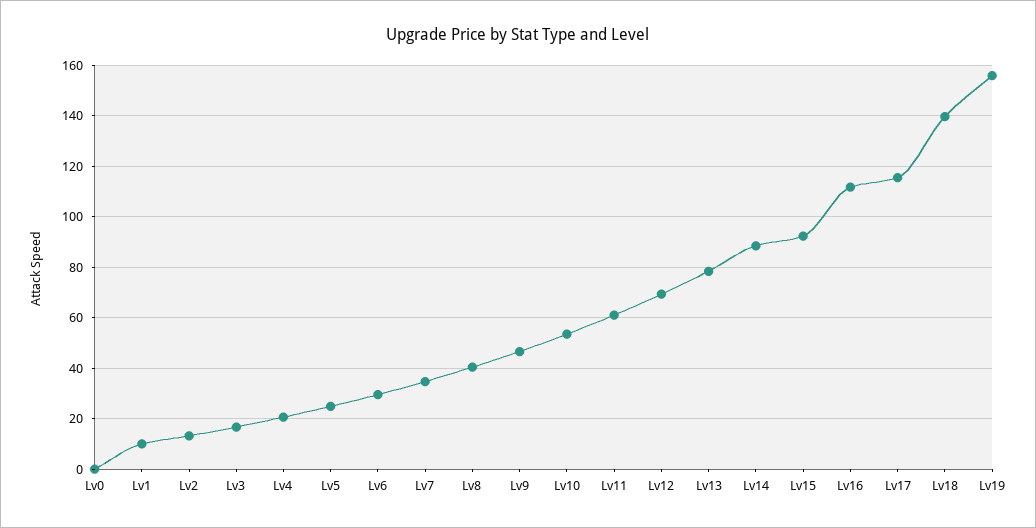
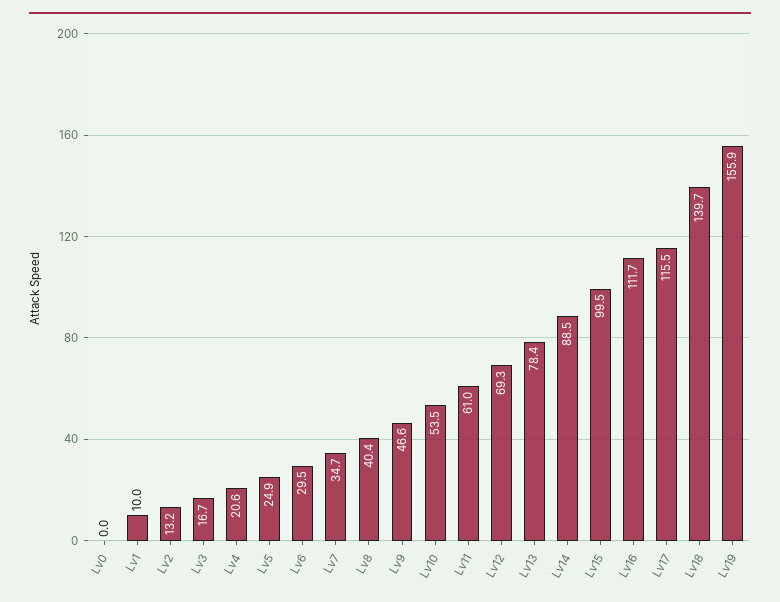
Lv15: 92.5 -> 99.5

